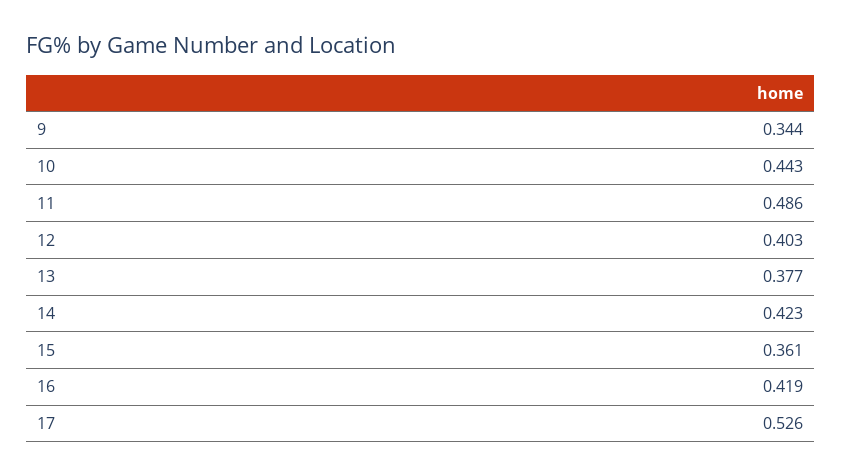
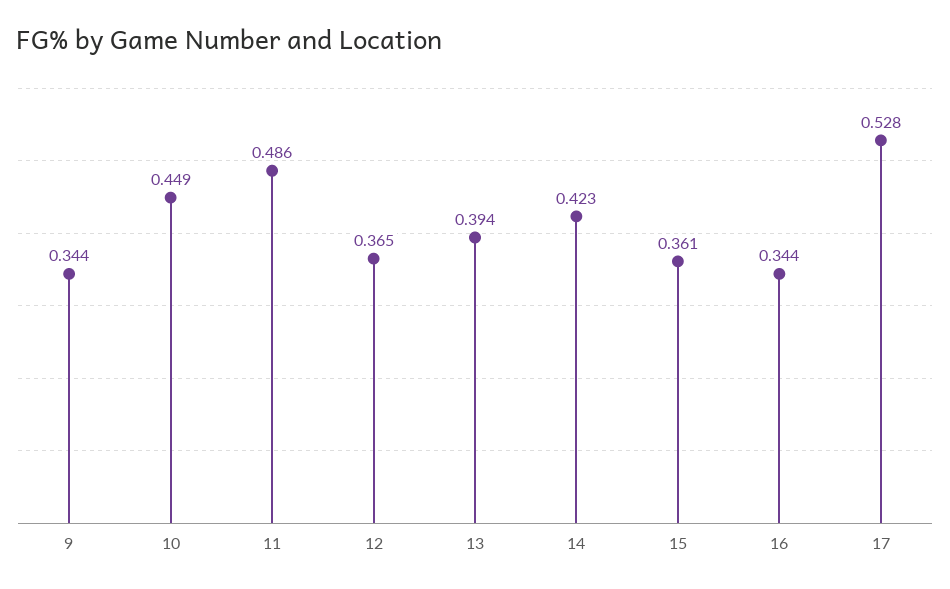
10: 0.443 -> 0.449
12: 0.403 -> 0.365
13: 0.377 -> 0.394
16: 0.419 -> 0.344
17: 0.526 -> 0.528

